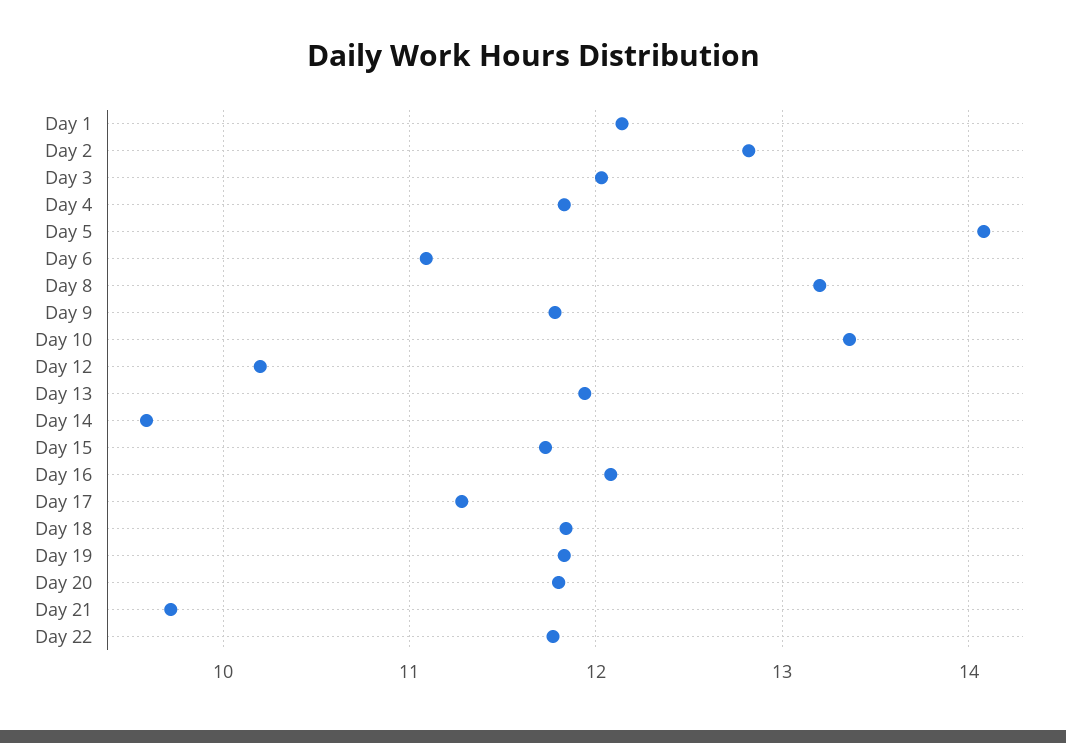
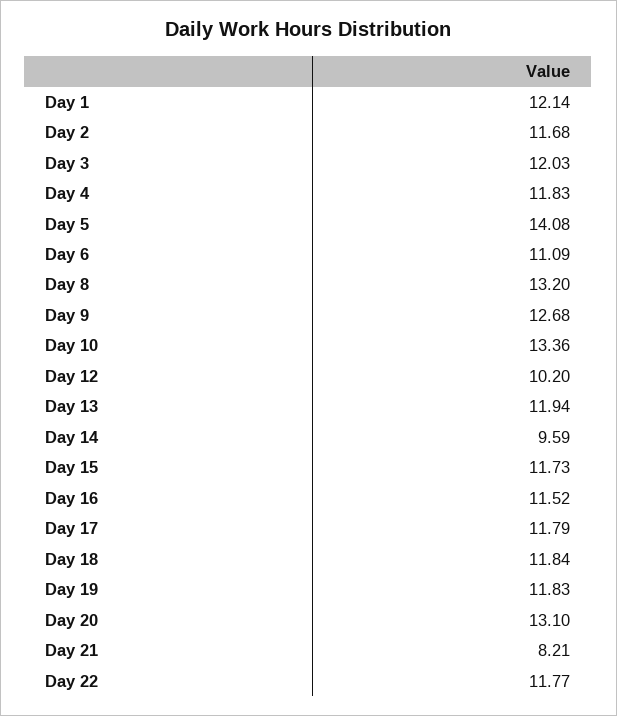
Day 2: 12.8 -> 11.68
Day 9: 11.8 -> 12.68
Day 16: 12.1 -> 11.52
Day 17: 11.3 -> 11.79
Day 20: 11.8 -> 13.1
Day 21: 9.7 -> 8.21

